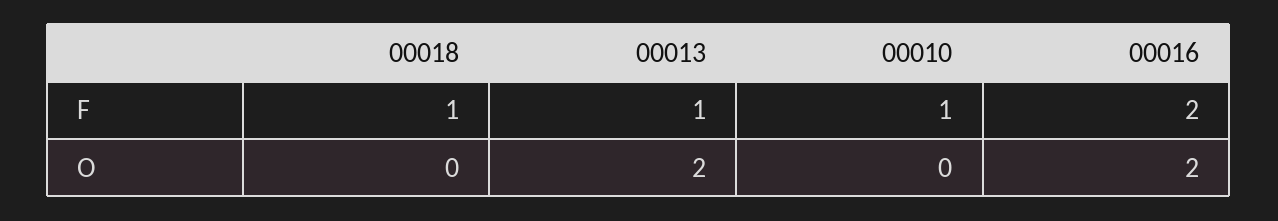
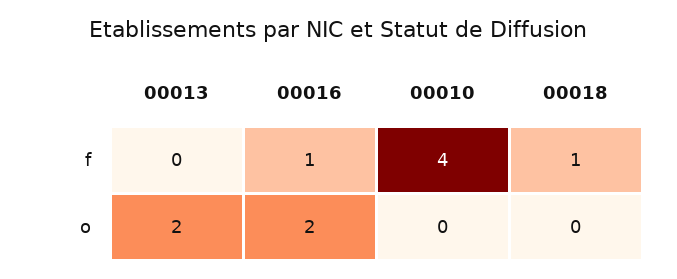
00013, F: 1 -> 0
00010, F: 1 -> 4
00016, F: 2 -> 1

